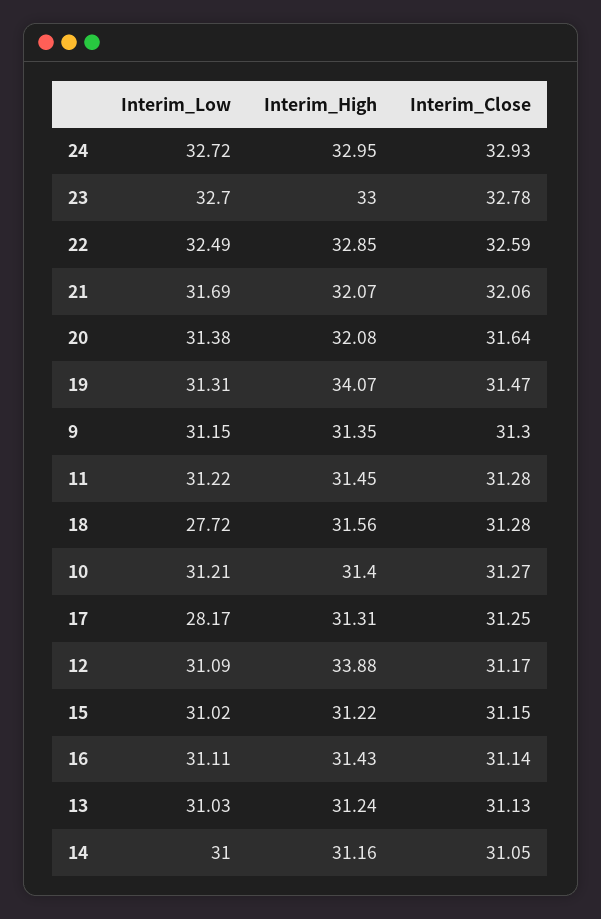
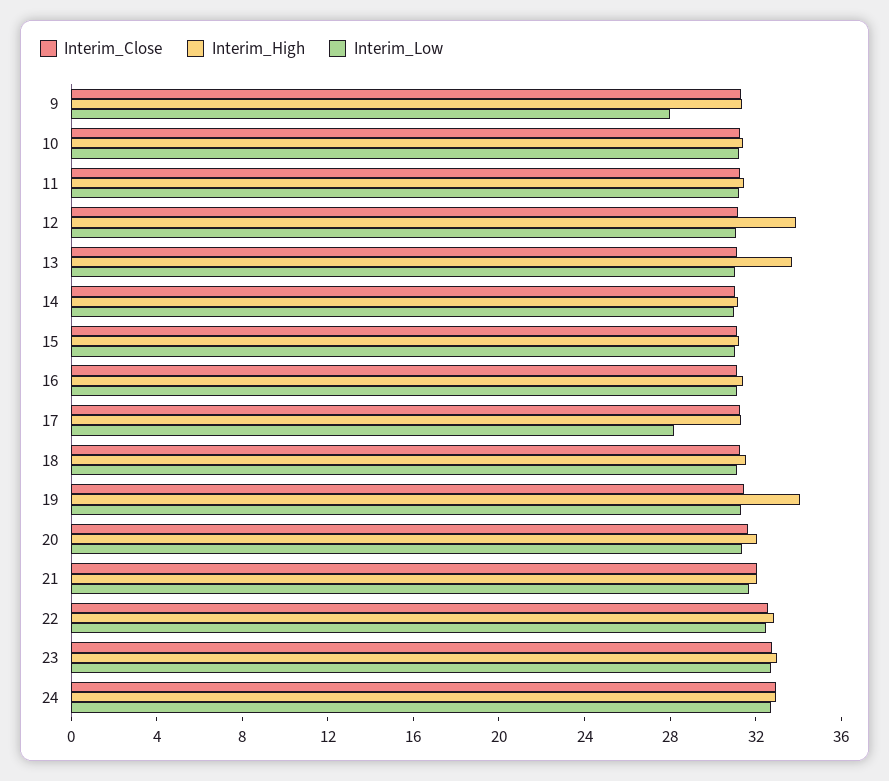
Interim_Low, 9: 31.15 -> 28
Interim_Low, 18: 27.72 -> 31
Interim_High, 13: 31.24 -> 34

